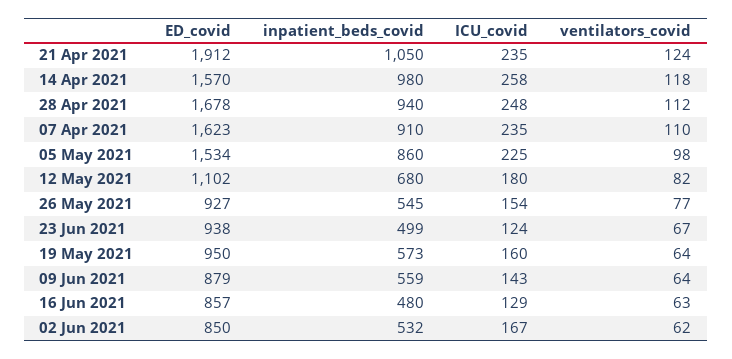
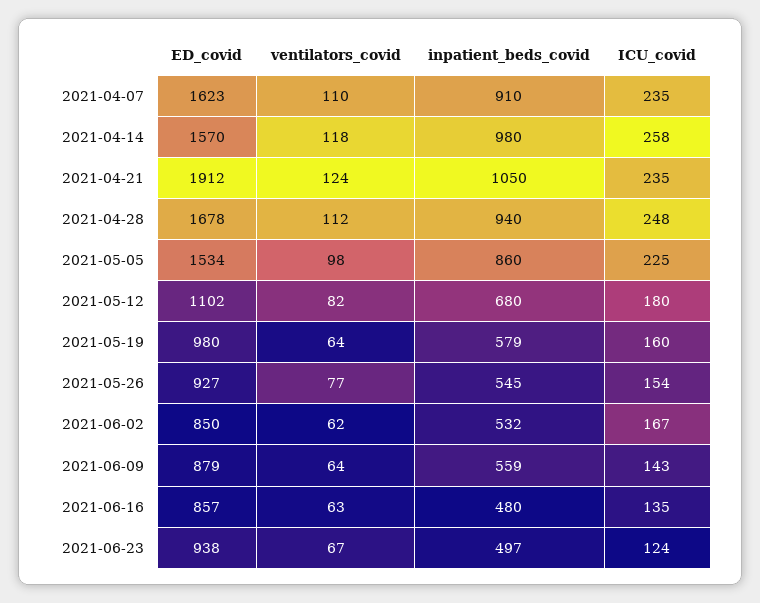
inpatient_beds_covid, 23 Jun 2021: 499 -> 497
ED_covid, 19 May 2021: 950 -> 980
inpatient_beds_covid, 19 May 2021: 573 -> 579
ICU_covid, 16 Jun 2021: 129 -> 135

